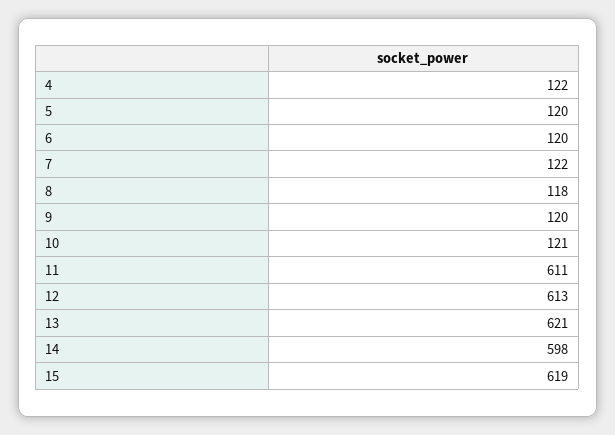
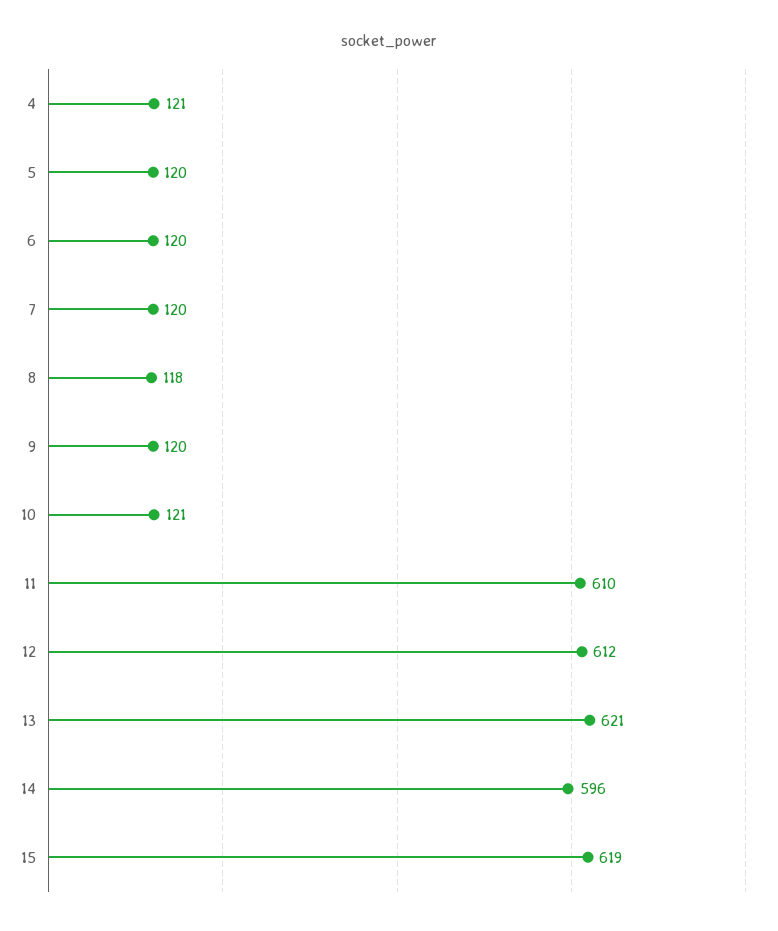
4: 122 -> 121
7: 122 -> 120
11: 611 -> 610
12: 613 -> 612
14: 598 -> 596

